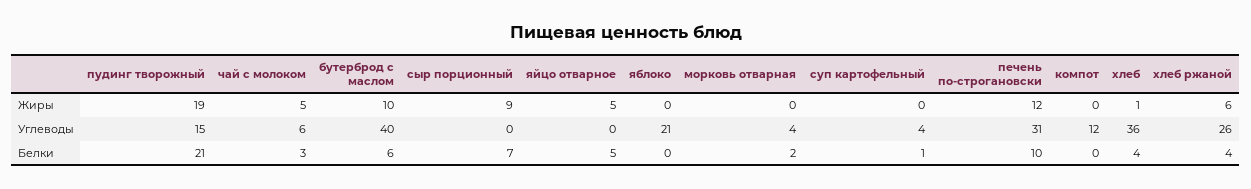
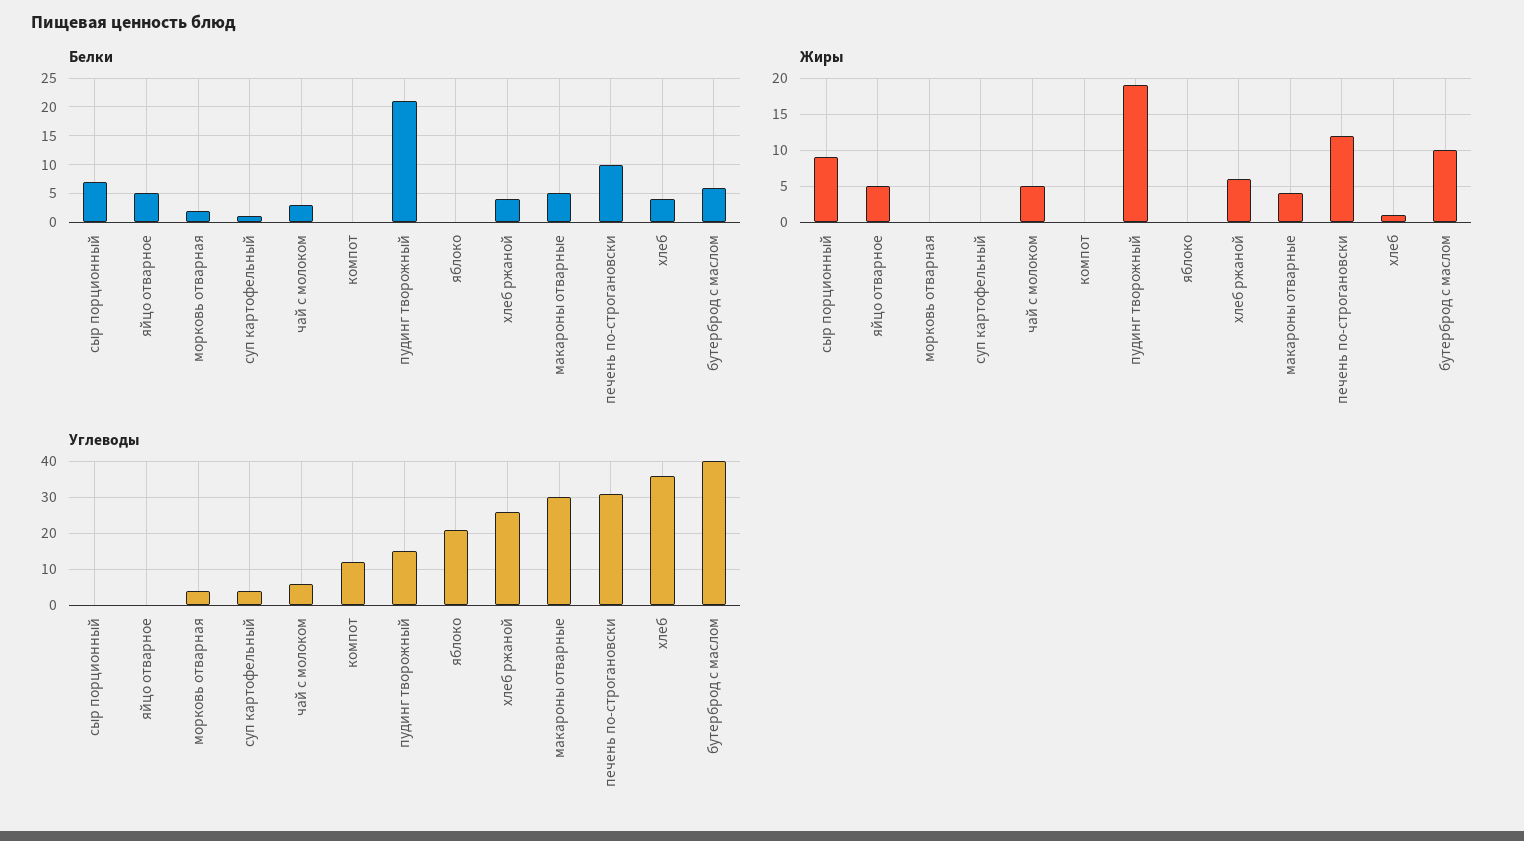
Белки, макароны отварные: none -> 5
Жиры, макароны отварные: none -> 4
Углеводы, макароны отварные: none -> 30

